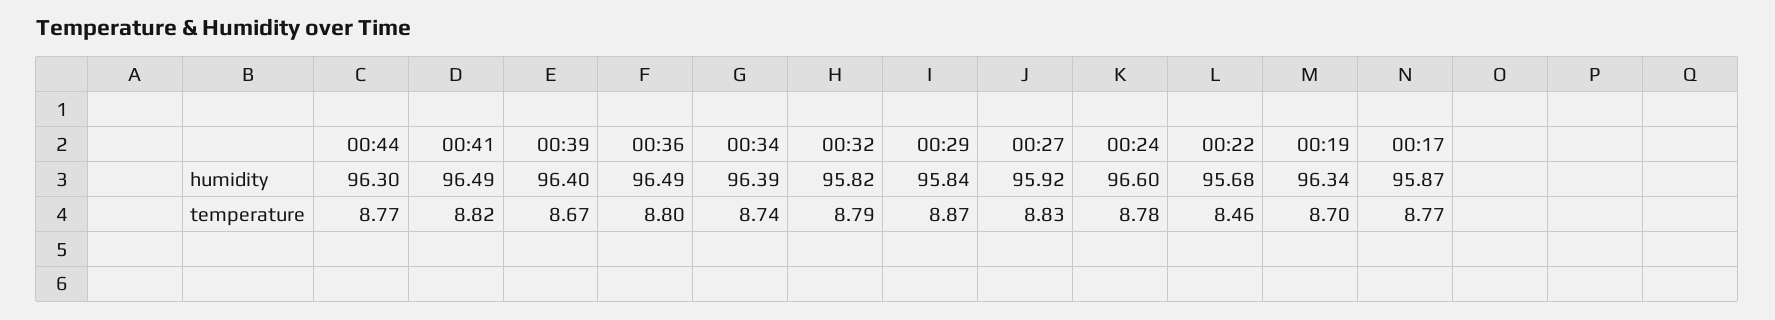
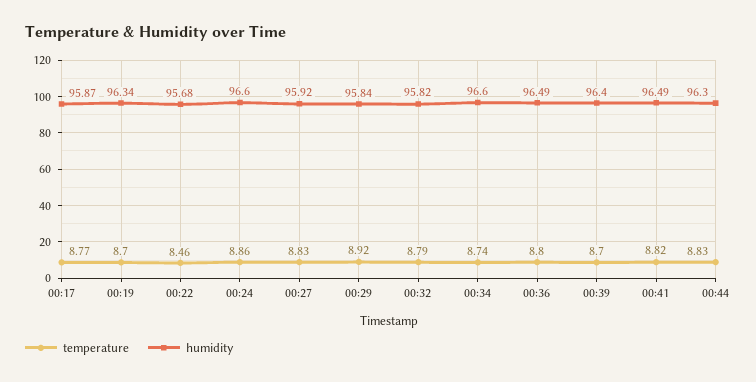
humidity, 00:34: 96.39 -> 96.6
temperature, 00:44: 8.77 -> 8.83
temperature, 00:39: 8.67 -> 8.7
temperature, 00:29: 8.87 -> 8.92
temperature, 00:24: 8.78 -> 8.86

